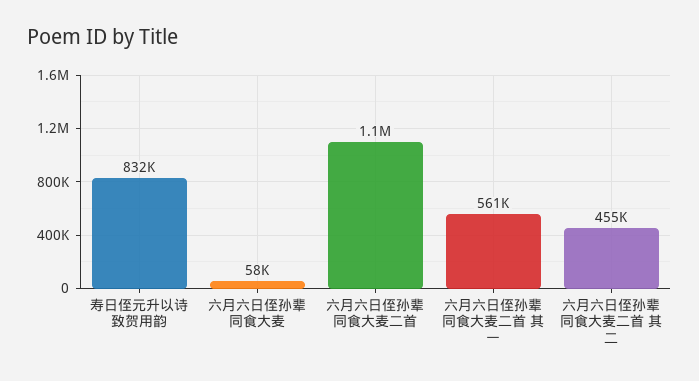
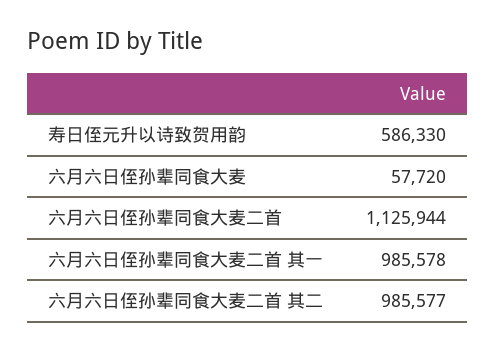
寿日侄元升以诗致贺用韵: 832000 -> 586330
六月六日侄孙辈同食大麦二首 其一: 561000 -> 985578
六月六日侄孙辈同食大麦二首 其二: 455000 -> 985577

